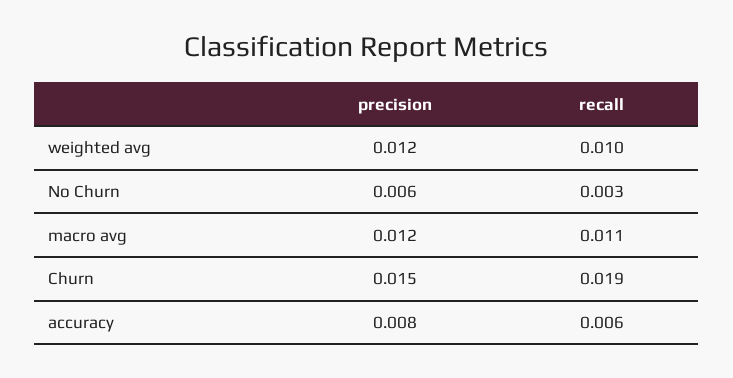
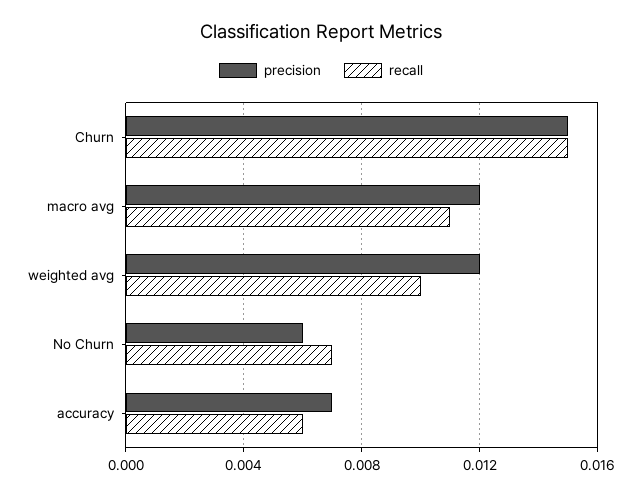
recall, No Churn: 0.003 -> 0.007
recall, Churn: 0.019 -> 0.015
precision, accuracy: 0.008 -> 0.007

